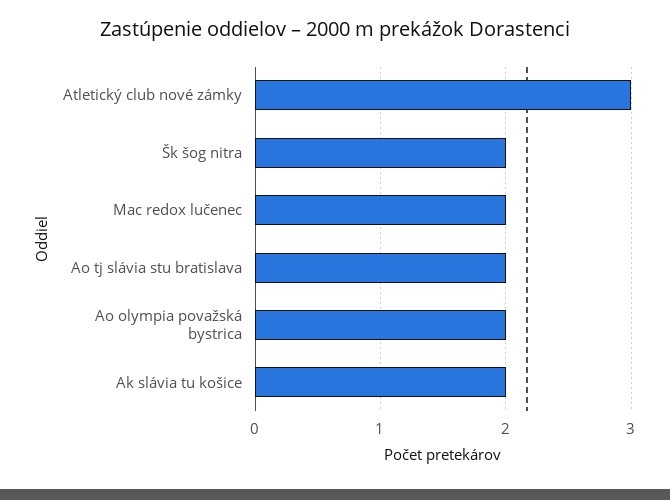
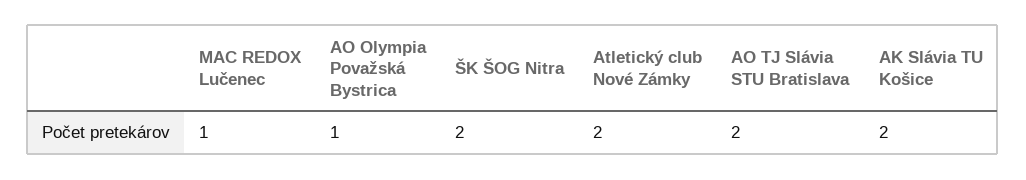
Atletický club nové zámky: 3 -> 2
Mac redox lučenec: 2 -> 1
Ao olympia považská bystrica: 2 -> 1

